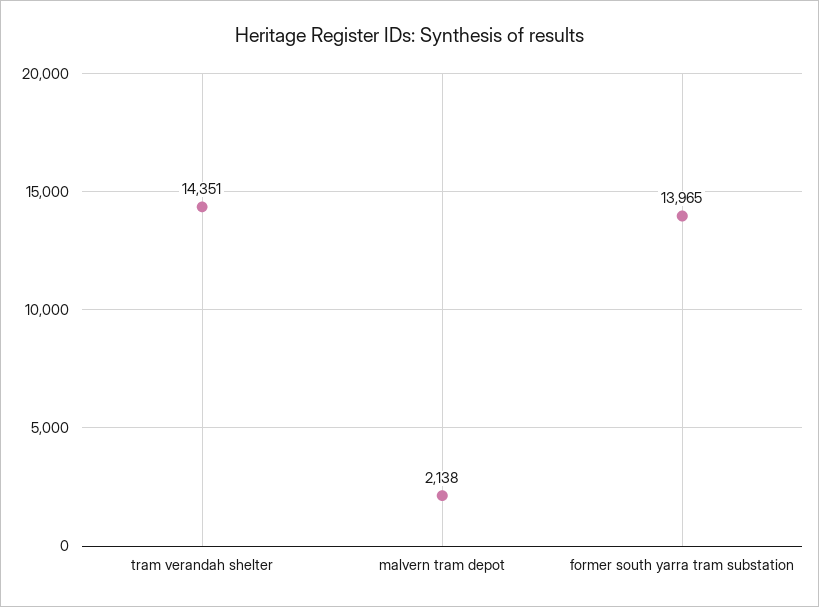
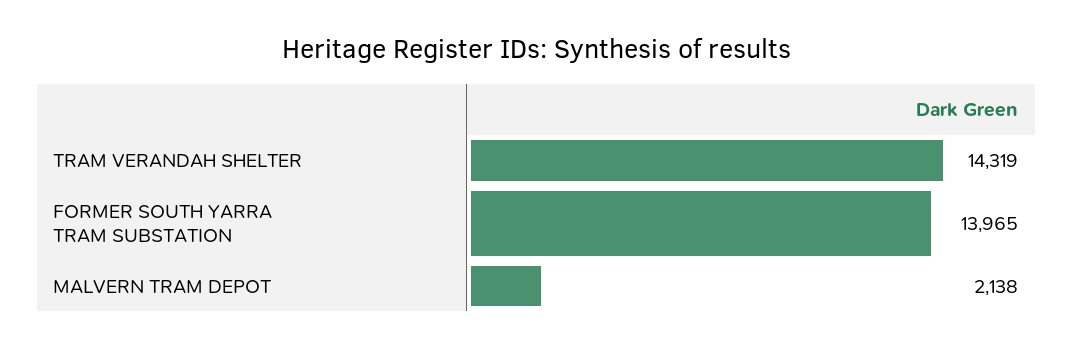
tram verandah shelter: 14351 -> 14319

